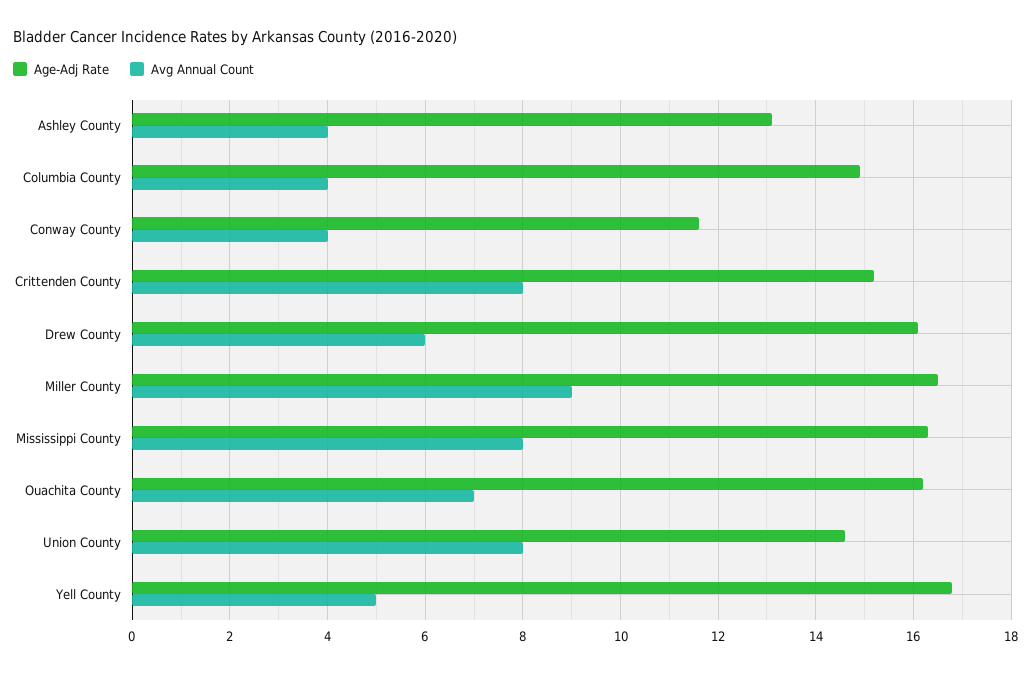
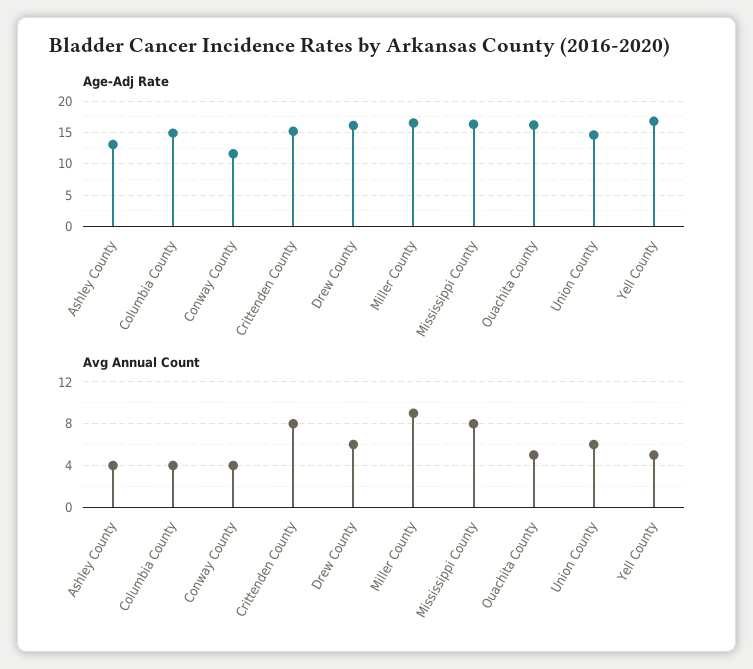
Avg Annual Count, Ouachita County: 7 -> 5
Avg Annual Count, Union County: 8 -> 6

